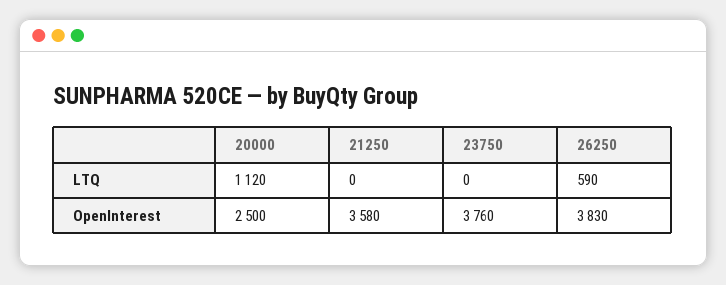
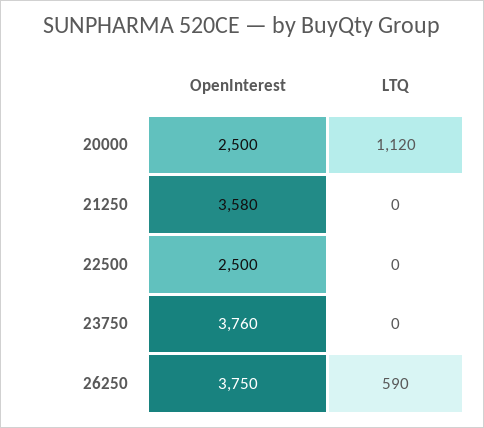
26250, OpenInterest: 3830 -> 3750
22500, OpenInterest: none -> 2500
22500, LTQ: none -> 0

